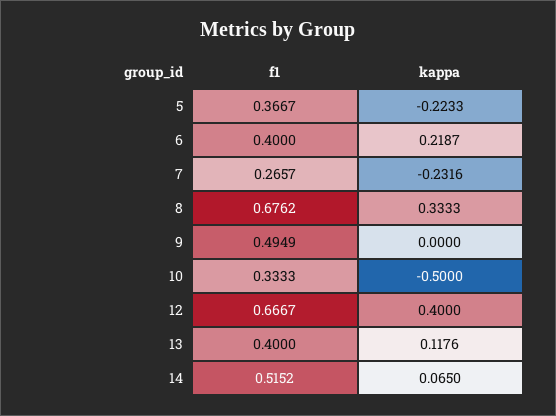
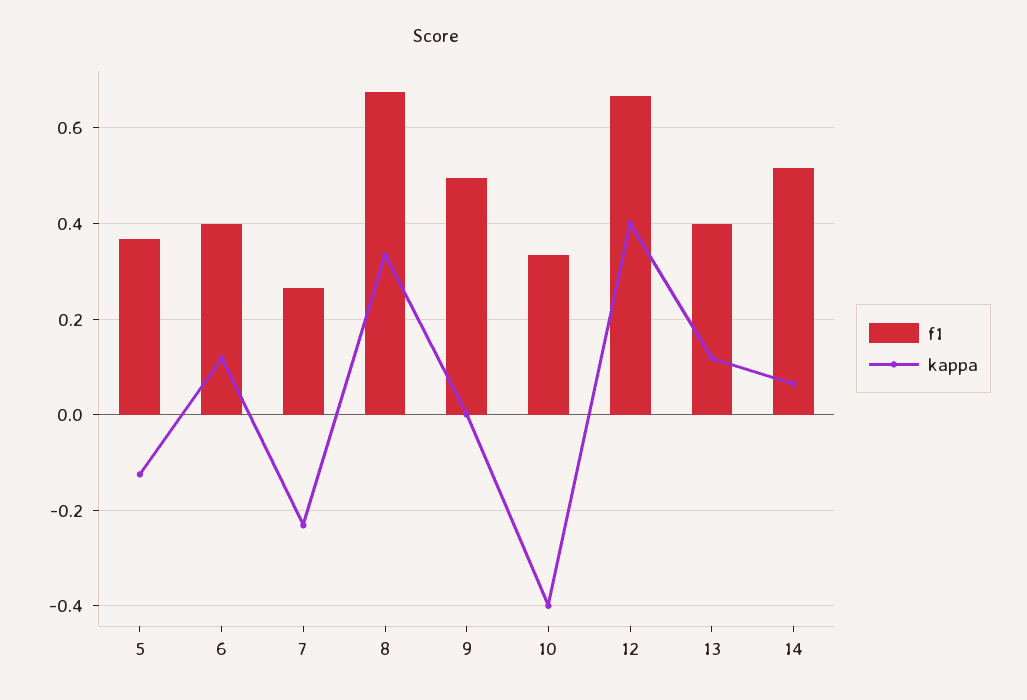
kappa, 5: -0.2233 -> -0.12
kappa, 6: 0.2187 -> 0.12
kappa, 10: -0.5 -> -0.4

